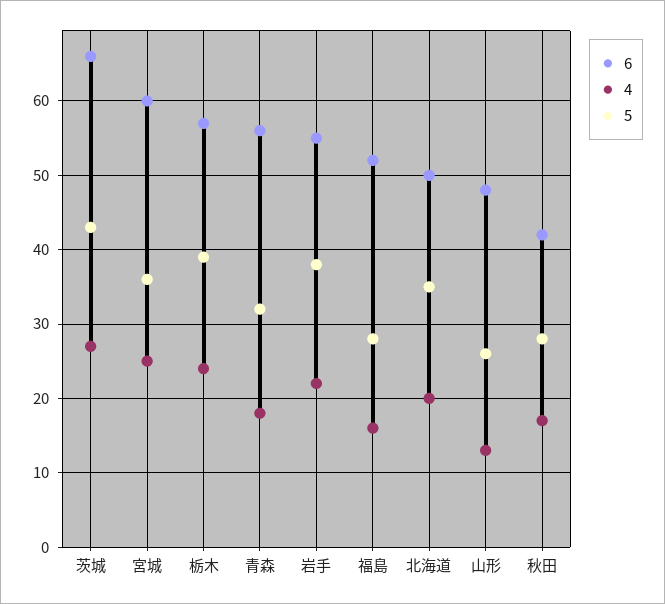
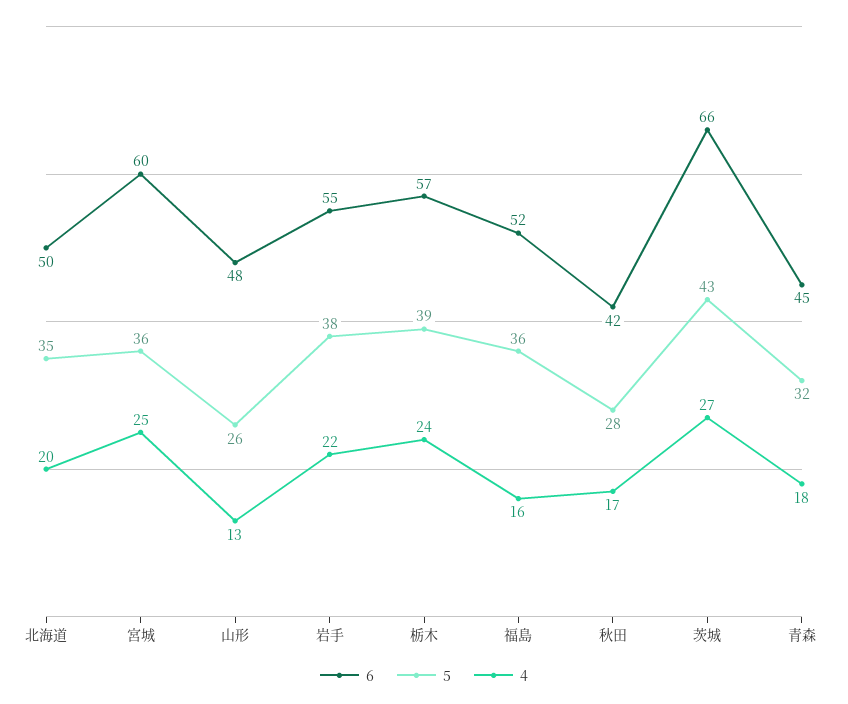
6, 青森: 56 -> 45
5, 福島: 28 -> 36

